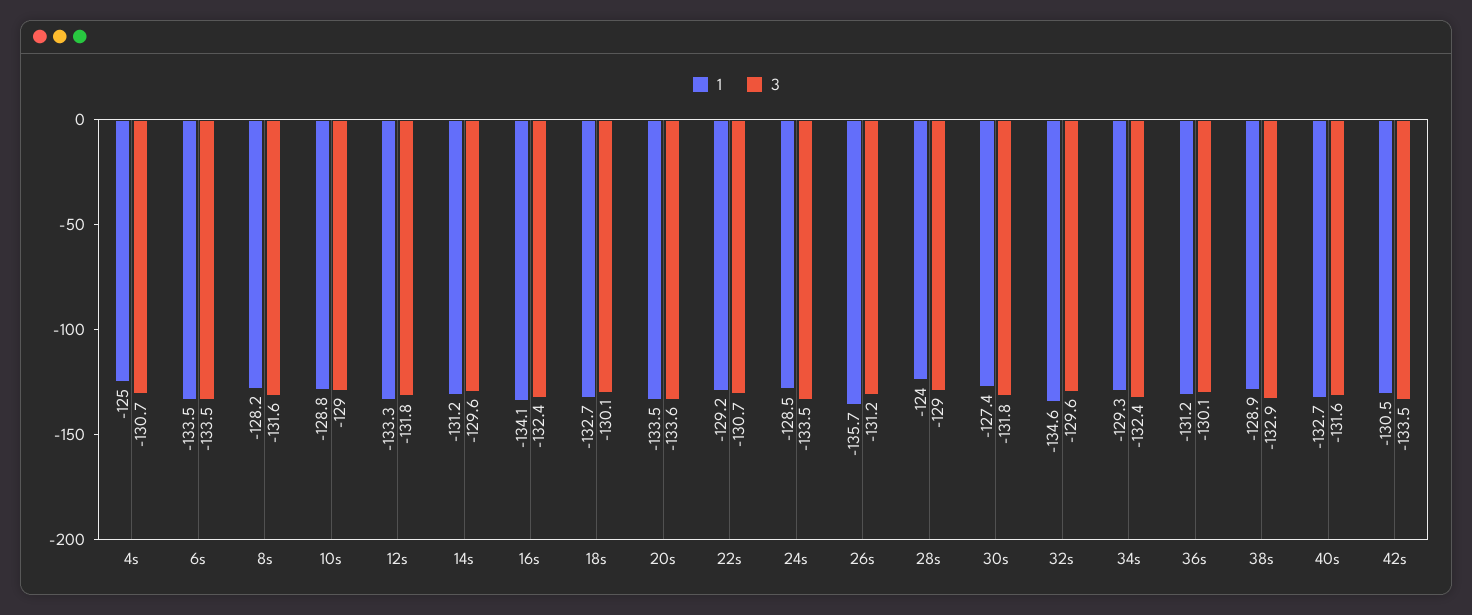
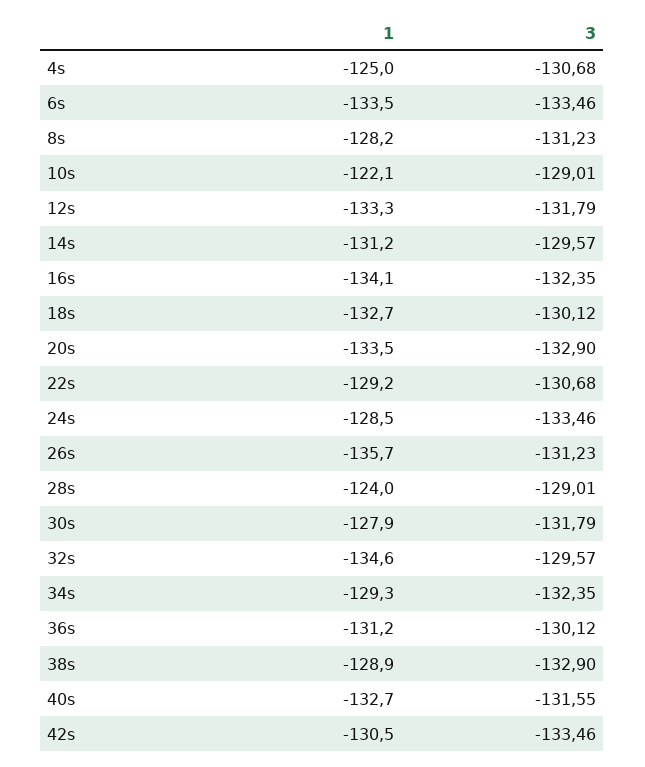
3, 8s: -131.6 -> -131.23
1, 10s: -128.8 -> -122.1
3, 20s: -133.6 -> -132.9
1, 30s: -127.4 -> -127.9

